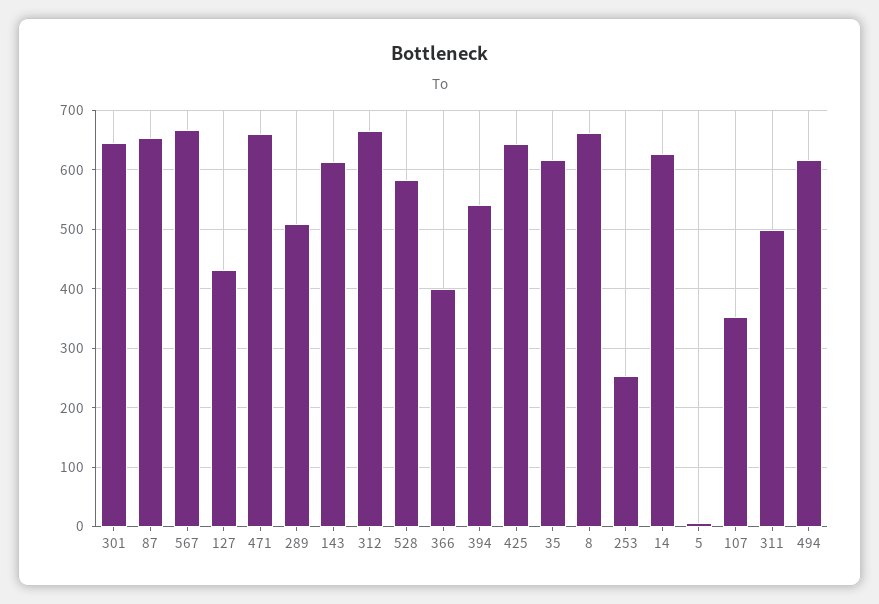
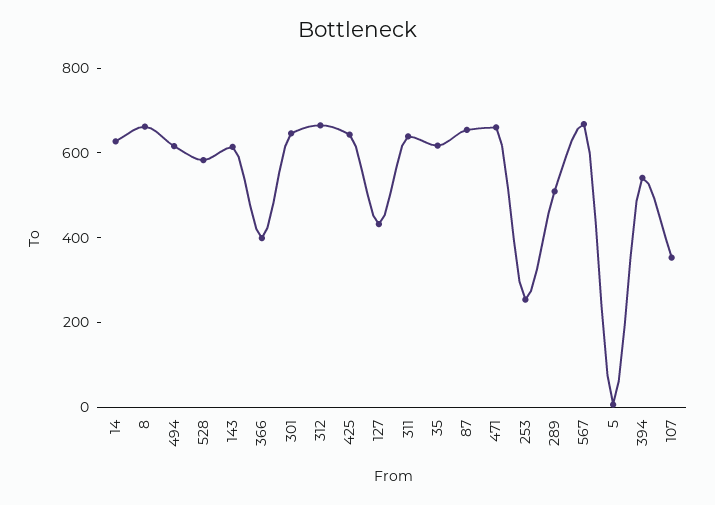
311: 500 -> 650

